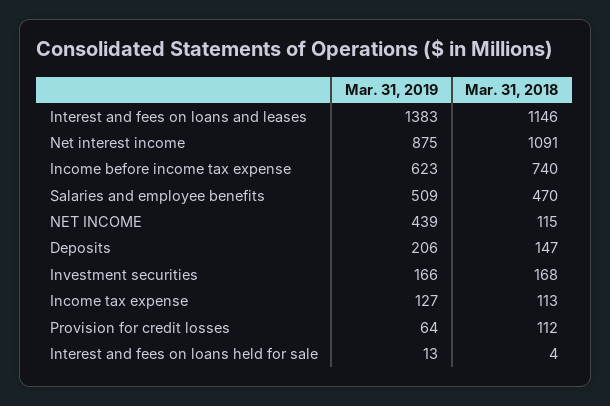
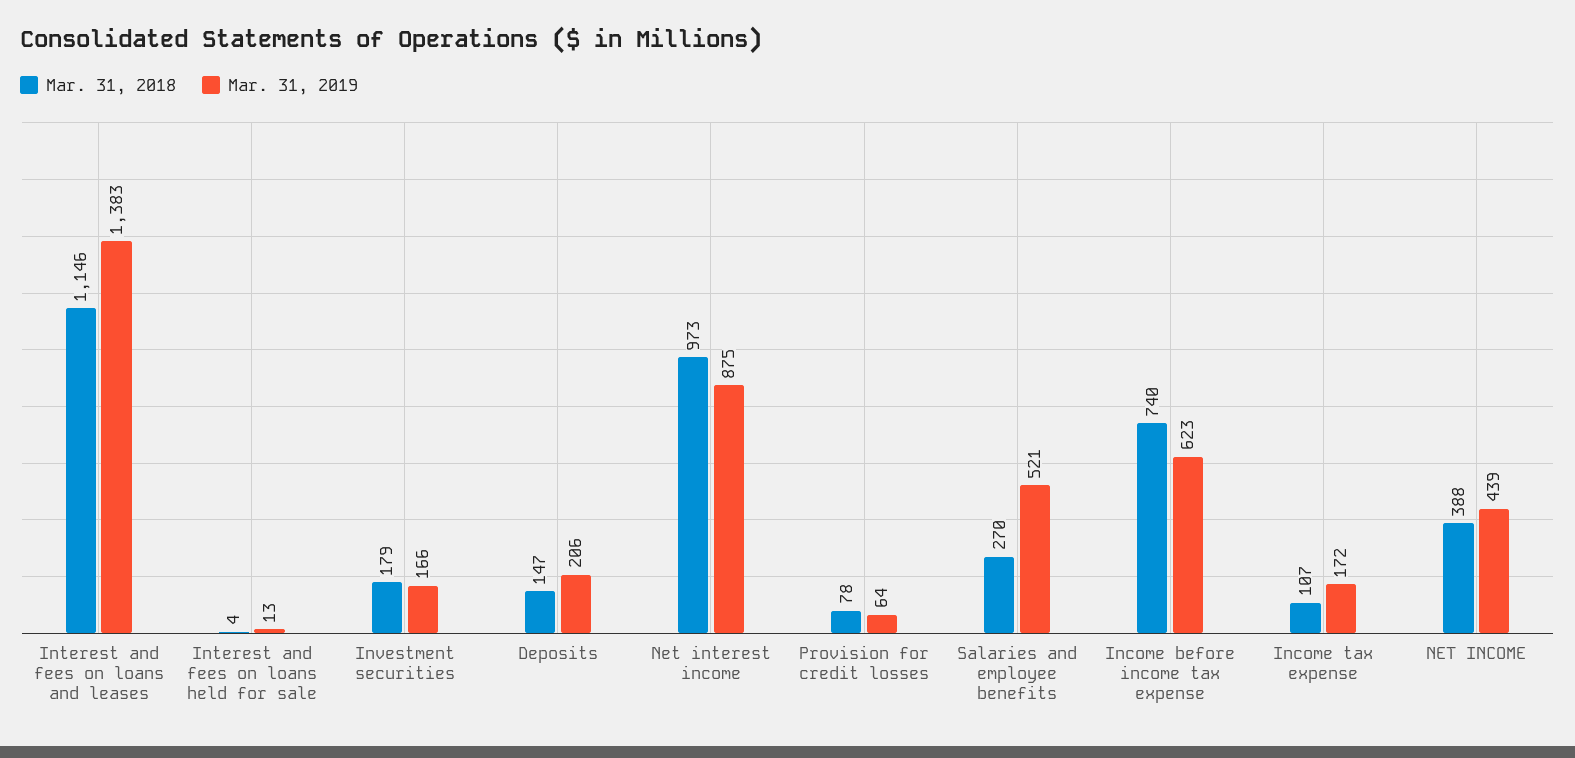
Mar. 31, 2018, Net interest income: 1091 -> 973
Mar. 31, 2019, Salaries and employee benefits: 509 -> 521
Mar. 31, 2018, Salaries and employee benefits: 470 -> 270
Mar. 31, 2018, NET INCOME: 115 -> 388
Mar. 31, 2018, Investment securities: 168 -> 179
Mar. 31, 2019, Income tax expense: 127 -> 172
Mar. 31, 2018, Income tax expense: 113 -> 107
Mar. 31, 2018, Provision for credit losses: 112 -> 78

